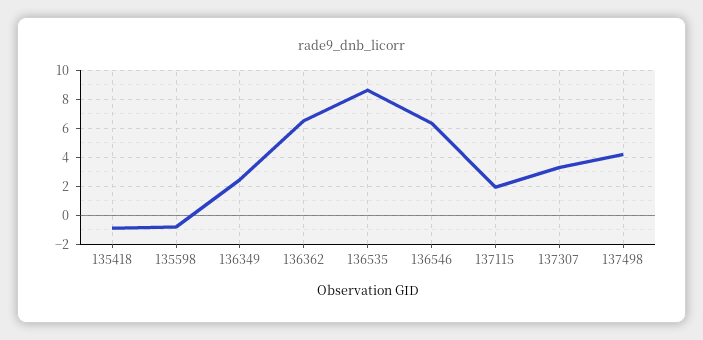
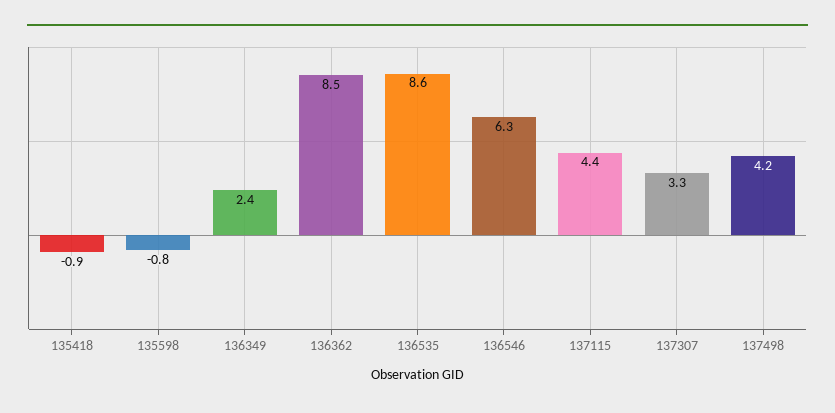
136362: 6.5 -> 8.5
137115: 2 -> 4.4

